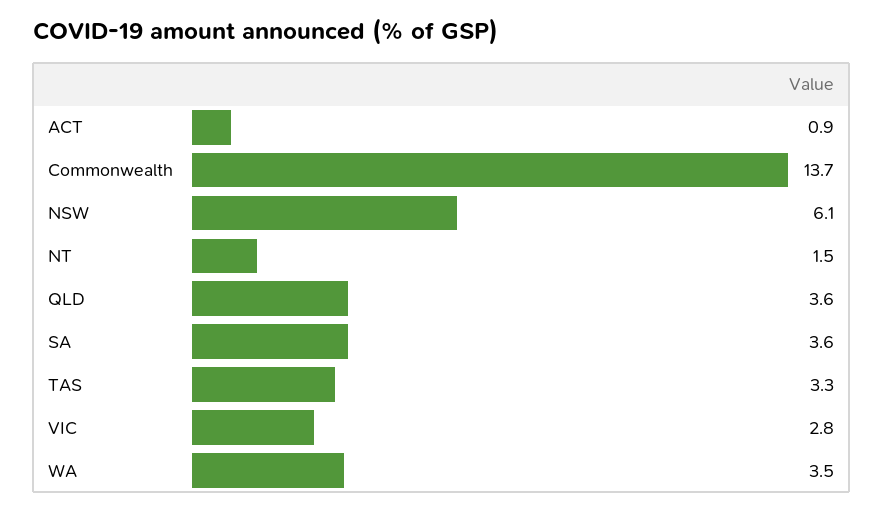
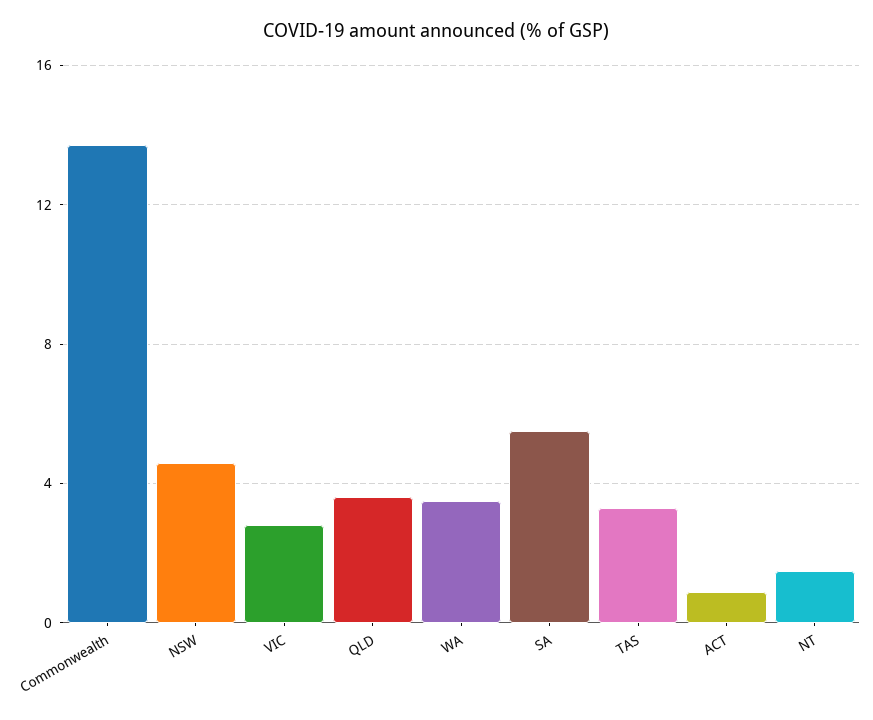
NSW: 6.1 -> 4.5
SA: 3.6 -> 5.5

